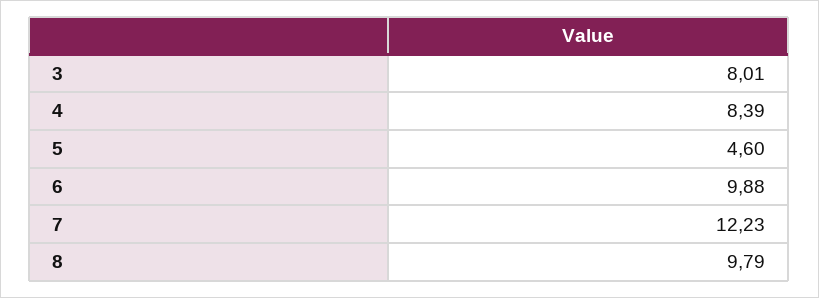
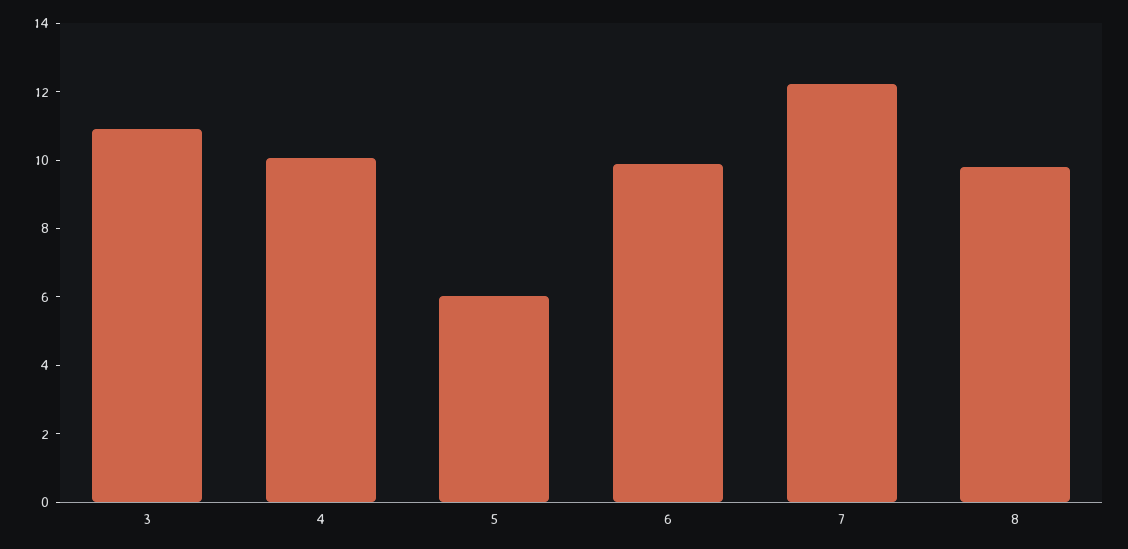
3: 8.01 -> 11
4: 8.39 -> 10
5: 4.6 -> 6

